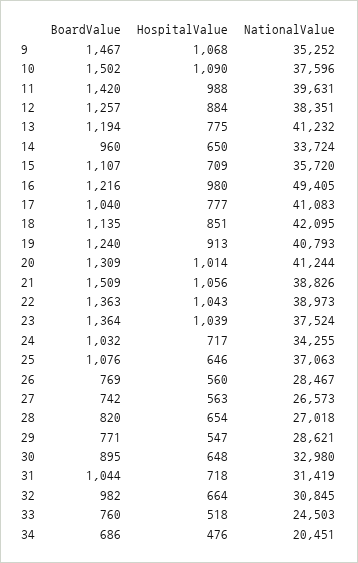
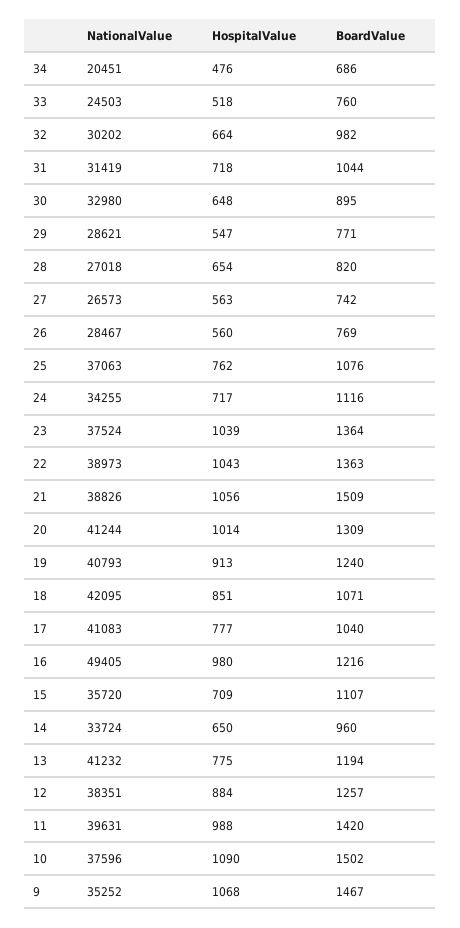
BoardValue, 18: 1135 -> 1071
BoardValue, 24: 1032 -> 1116
HospitalValue, 25: 646 -> 762
NationalValue, 32: 30845 -> 30202

